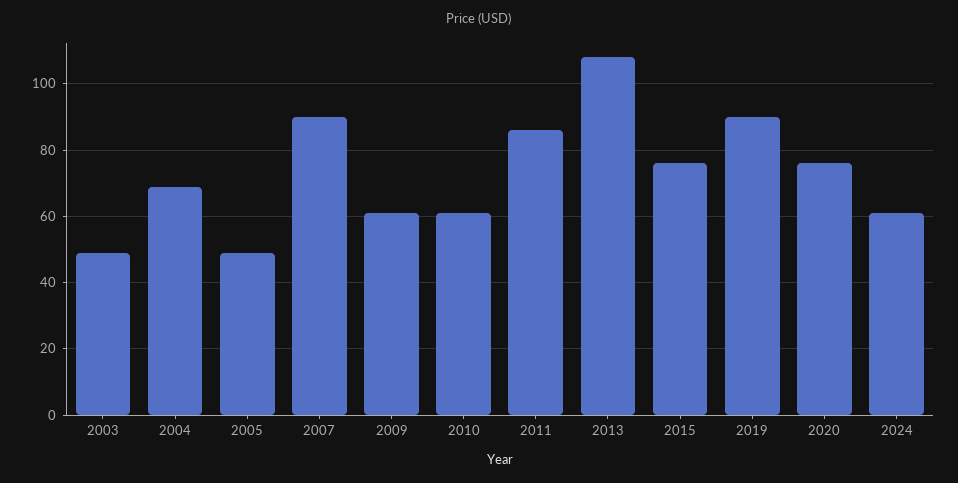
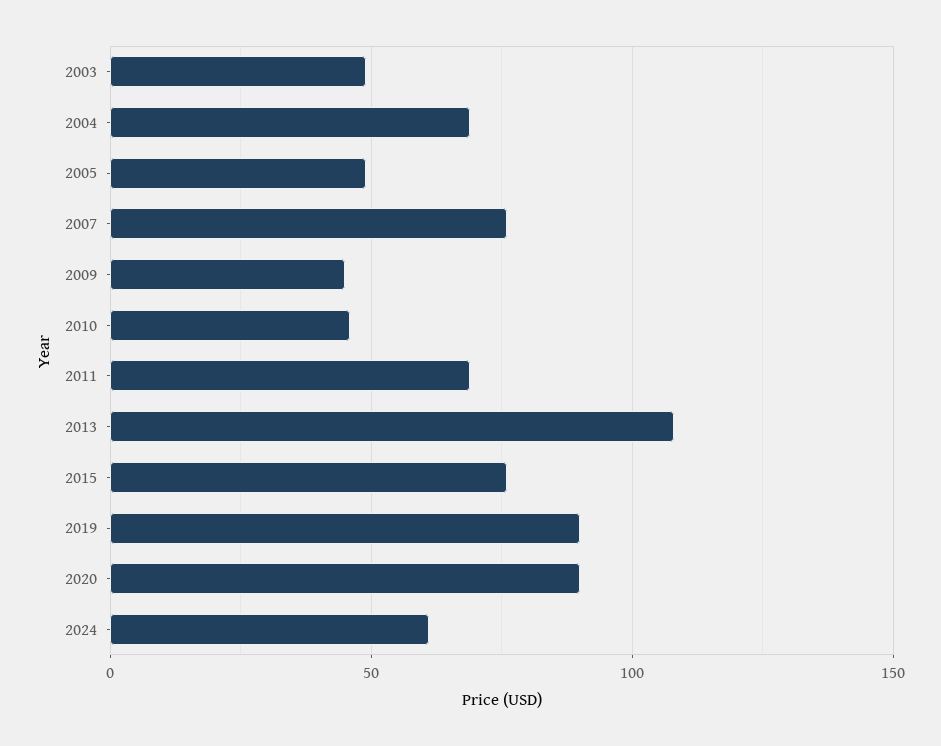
2007: 90 -> 75
2009: 60 -> 45
2010: 60 -> 45
2011: 85 -> 70
2020: 75 -> 90

